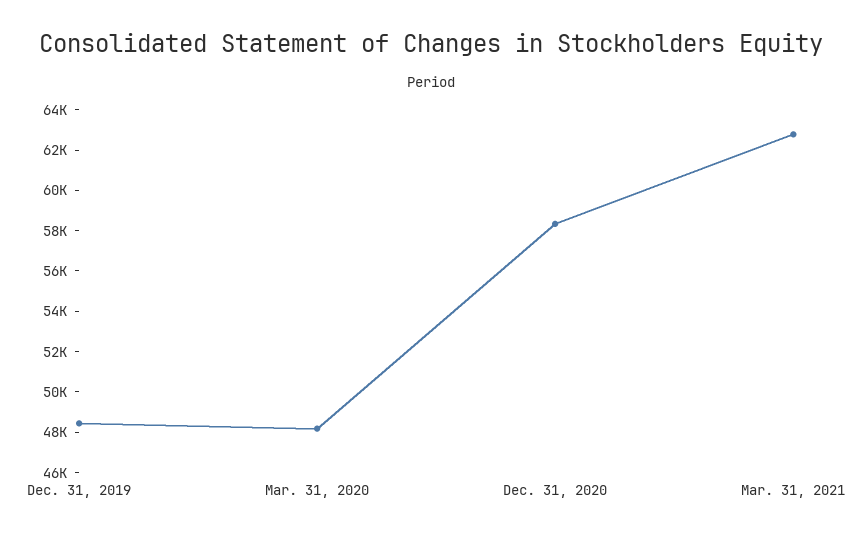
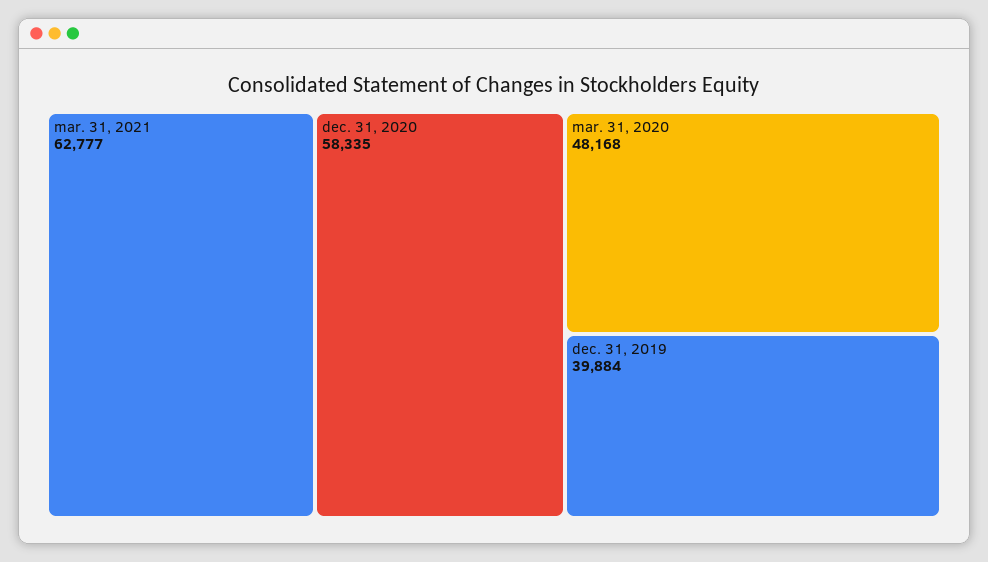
Dec. 31, 2019: 48500 -> 39884

